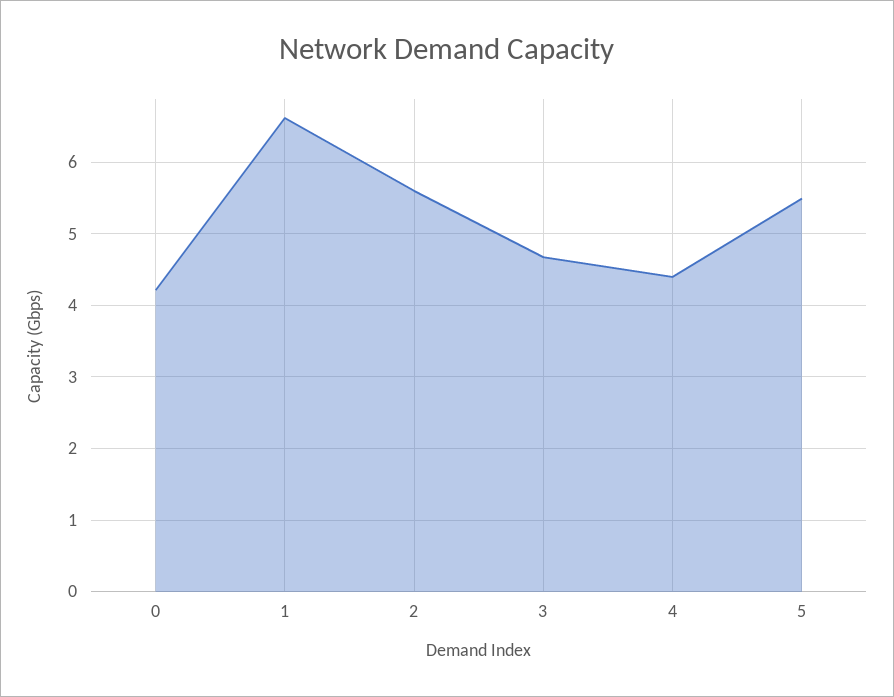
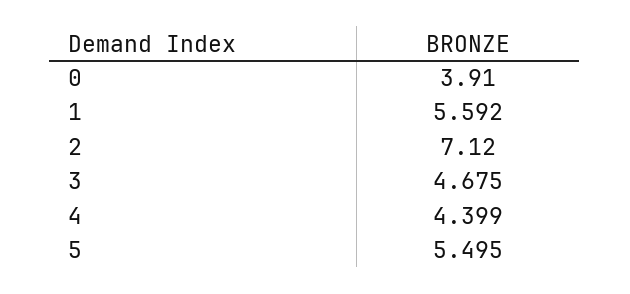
0: 4.2 -> 3.91
1: 6.6 -> 5.592
2: 5.6 -> 7.12

